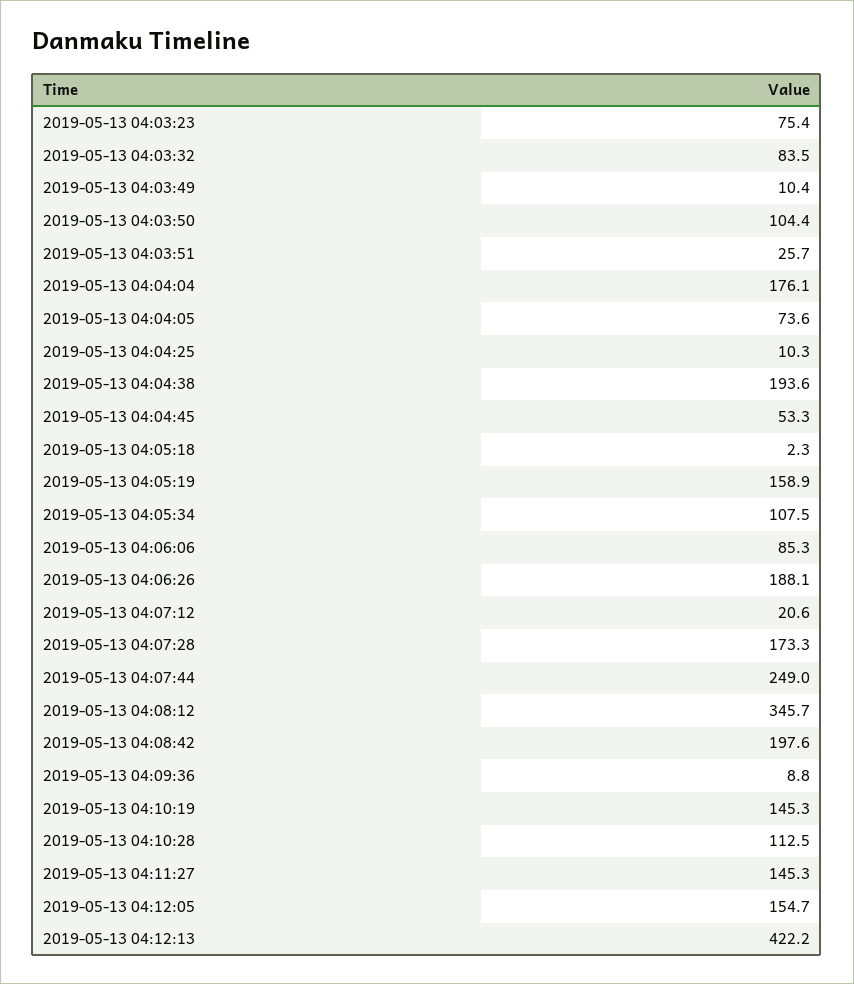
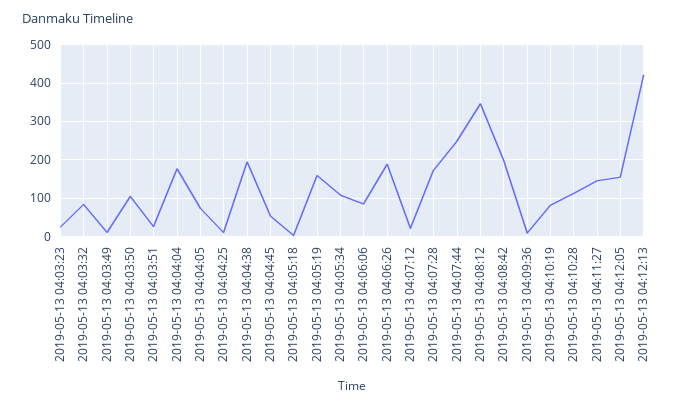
2019-05-13 04:03:23: 75.4 -> 20
2019-05-13 04:10:19: 145.3 -> 80

